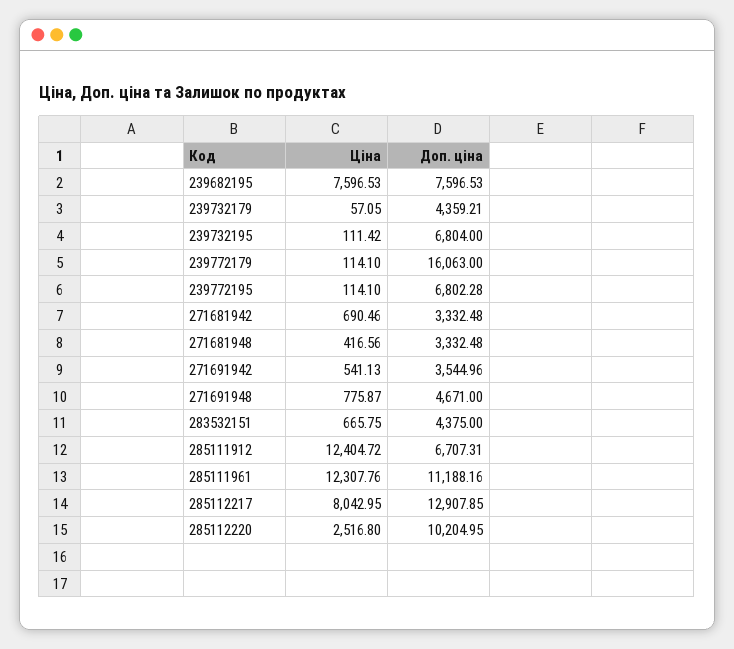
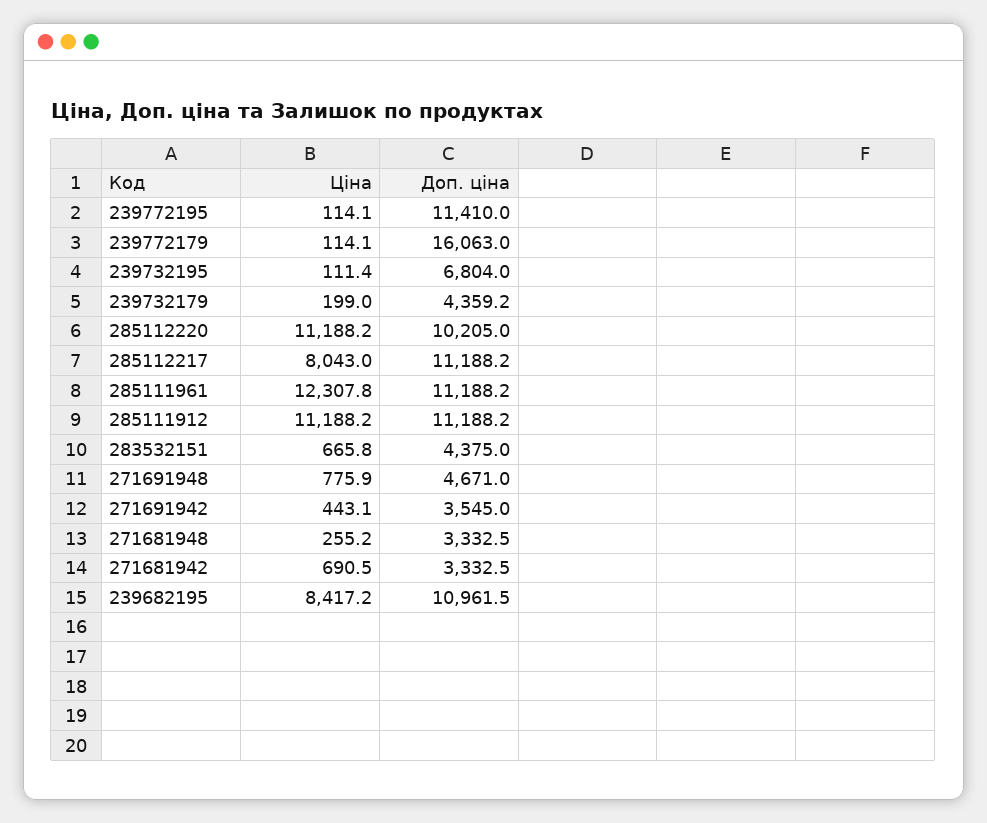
Ціна, 239682195: 7596.53 -> 8417.2
Доп. ціна, 239682195: 7596.53 -> 10961.5
Ціна, 239732179: 57.05 -> 199
Доп. ціна, 239772195: 6802.28 -> 11410
Ціна, 271681948: 416.56 -> 255.2
Ціна, 271691942: 541.13 -> 443.1
Ціна, 285111912: 12404.72 -> 11188.2
Доп. ціна, 285111912: 6707.31 -> 11188.2
Доп. ціна, 285112217: 12907.85 -> 11188.2
Ціна, 285112220: 2516.8 -> 11188.2

